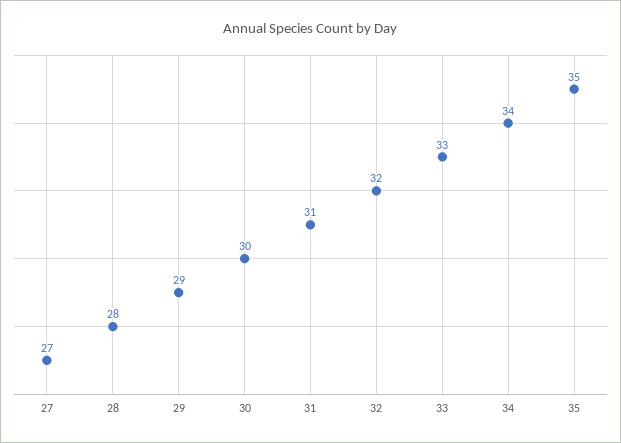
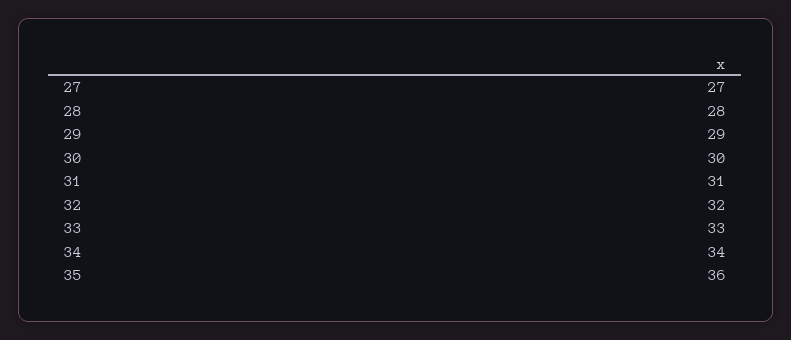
35: 35 -> 36

